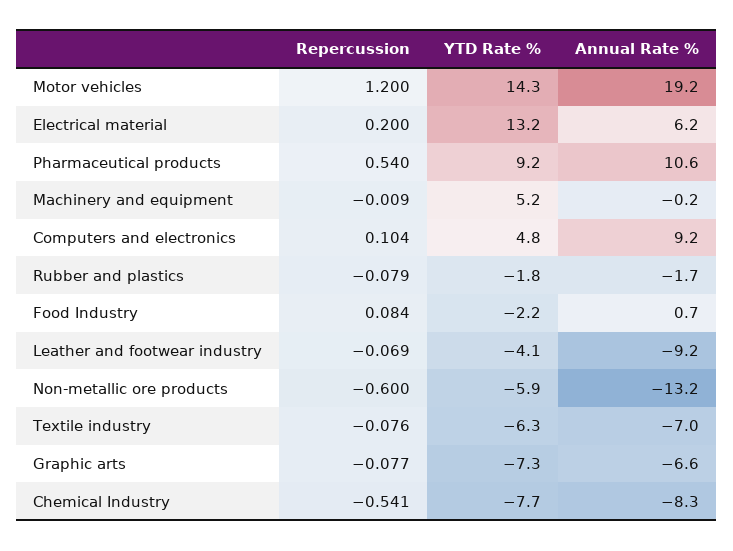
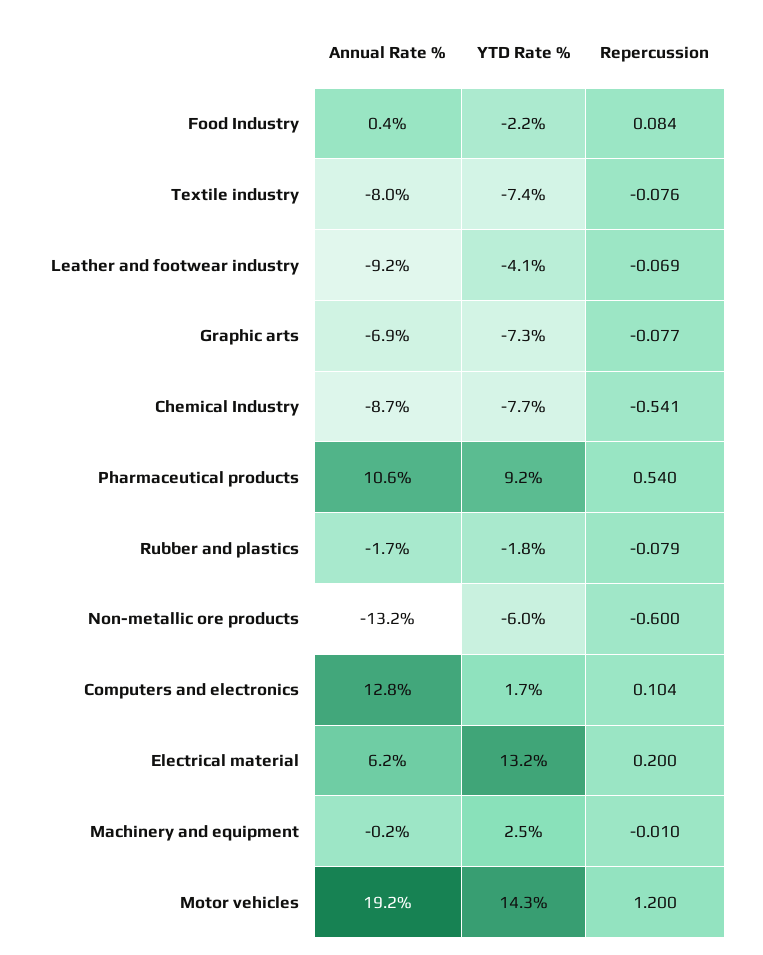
Repercussion, Machinery and equipment: -0.009 -> -0.01
YTD Rate %, Machinery and equipment: 5.2 -> 2.5
YTD Rate %, Computers and electronics: 4.8 -> 1.7
Annual Rate %, Computers and electronics: 9.2 -> 12.8
Annual Rate %, Food Industry: 0.7 -> 0.4
YTD Rate %, Non-metallic ore products: -5.9 -> -6
YTD Rate %, Textile industry: -6.3 -> -7.4
Annual Rate %, Textile industry: -7 -> -8
Annual Rate %, Graphic arts: -6.6 -> -6.9
Annual Rate %, Chemical Industry: -8.3 -> -8.7

